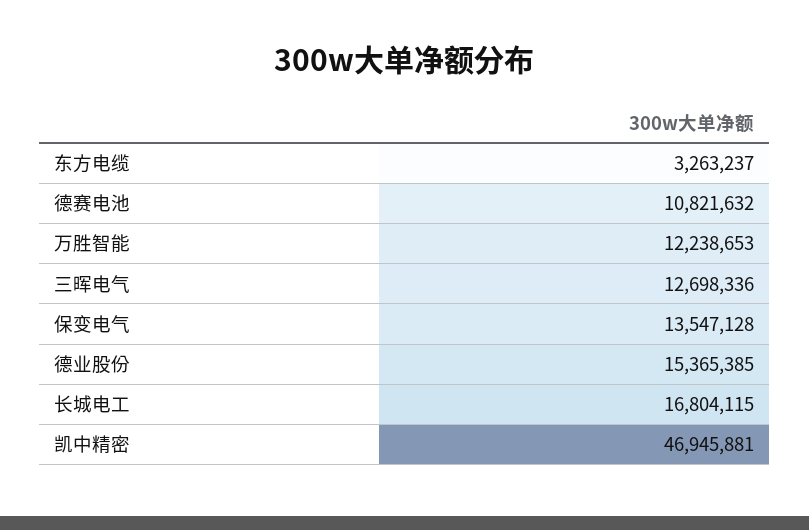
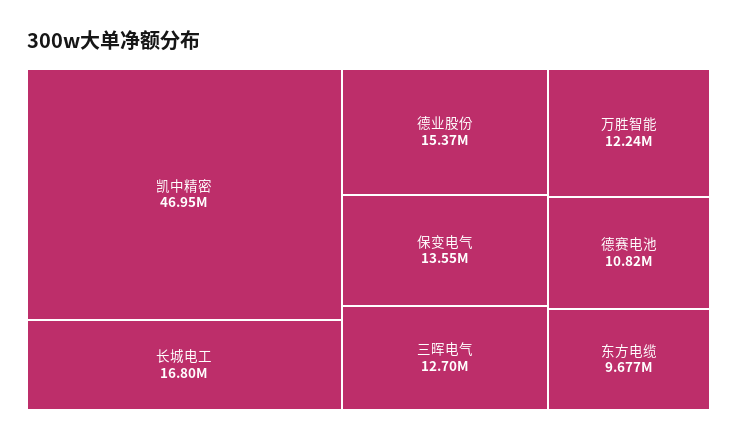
东方电缆: 3263237 -> 9677000

